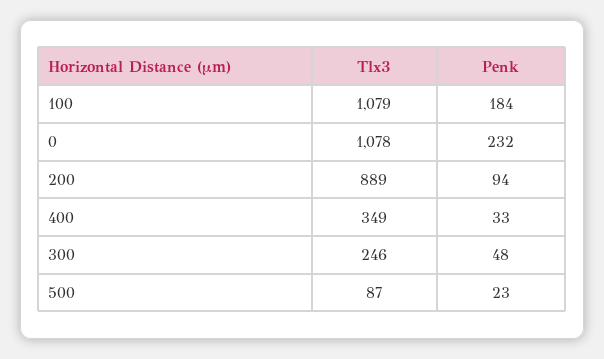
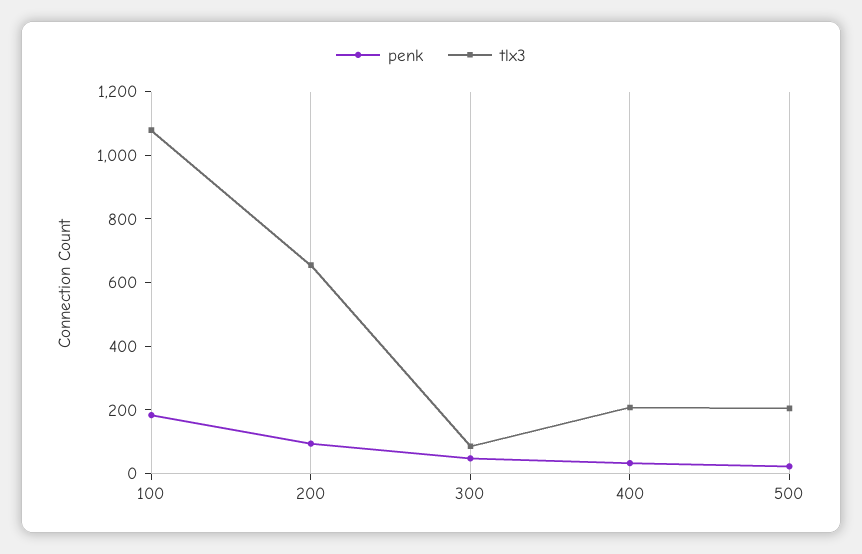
Tlx3, 0: 1078 -> none
Penk, 0: 232 -> none
Tlx3, 200: 889 -> 650
Tlx3, 400: 349 -> 200
Tlx3, 300: 246 -> 100
Tlx3, 500: 87 -> 200

